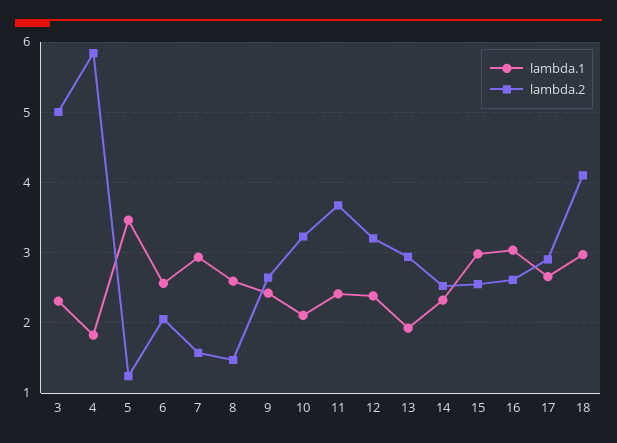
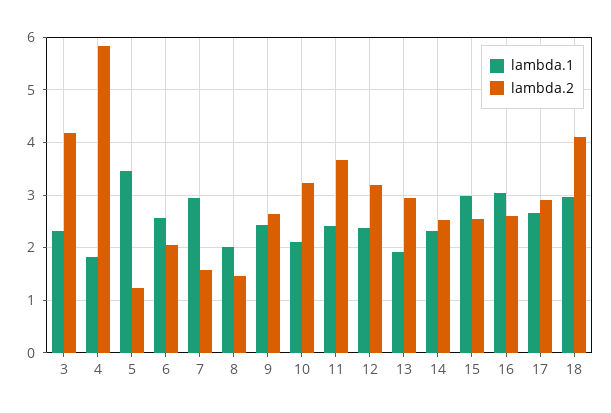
lambda.2, 3: 5 -> 4.2
lambda.1, 8: 2.6 -> 2

